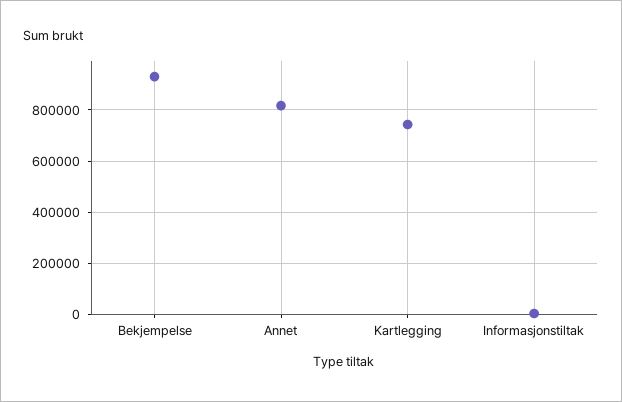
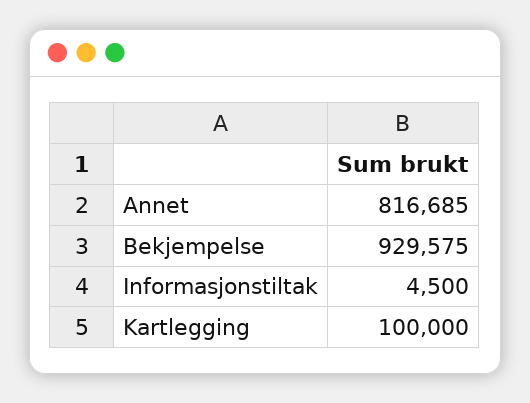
Kartlegging: 750000 -> 100000

